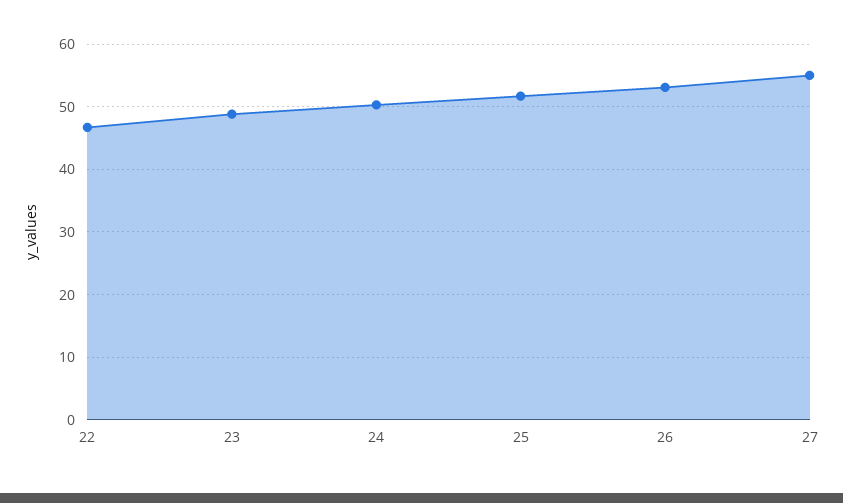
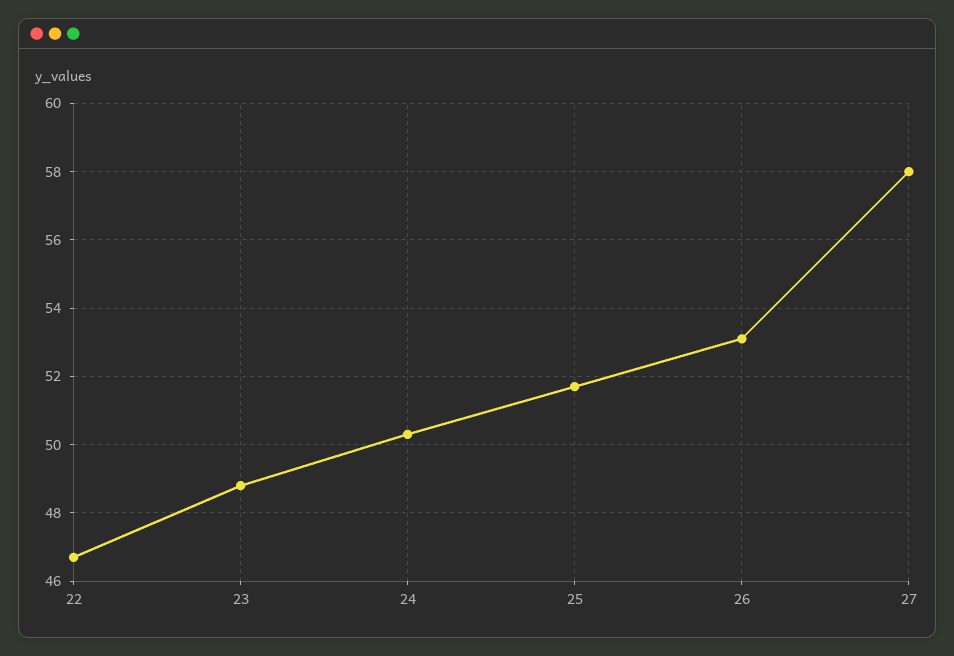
27: 55 -> 58

